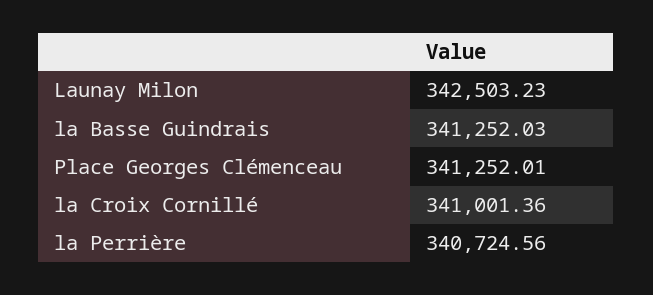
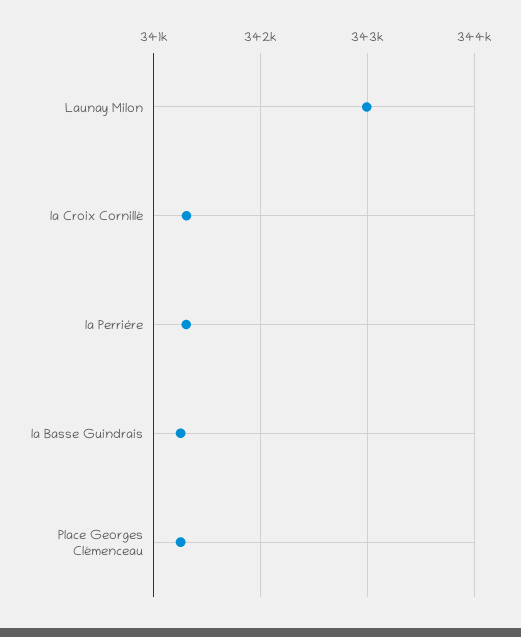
Launay Milon: 342503.23 -> 343000
la Croix Cornillé: 341001.36 -> 341300
la Perrière: 340724.56 -> 341300

